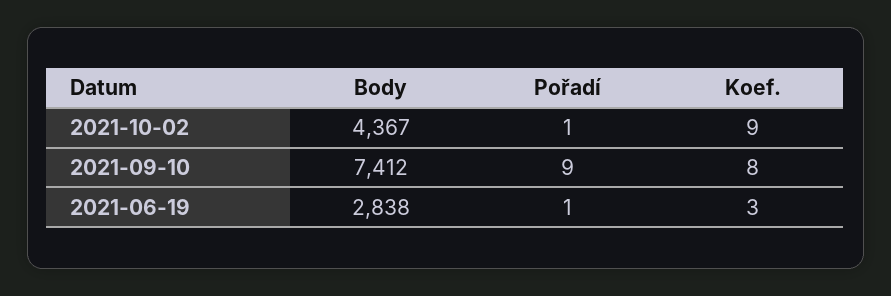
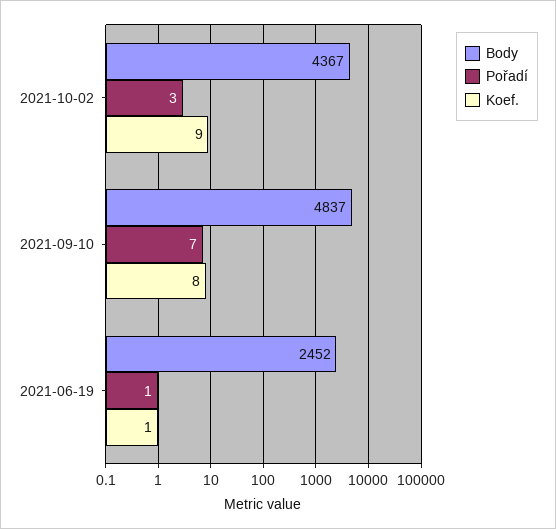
Pořadí, 2021-10-02: 1 -> 3
Body, 2021-09-10: 7412 -> 4837
Pořadí, 2021-09-10: 9 -> 7
Body, 2021-06-19: 2838 -> 2452
Koef., 2021-06-19: 3 -> 1

